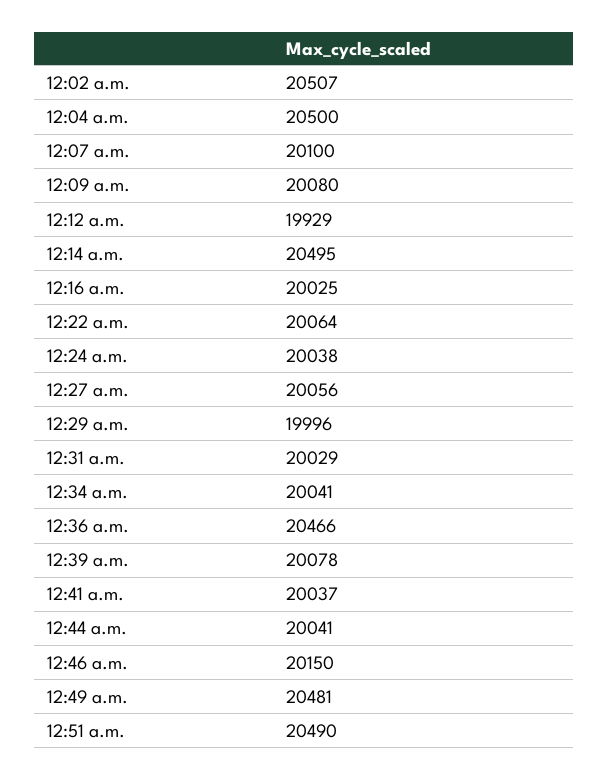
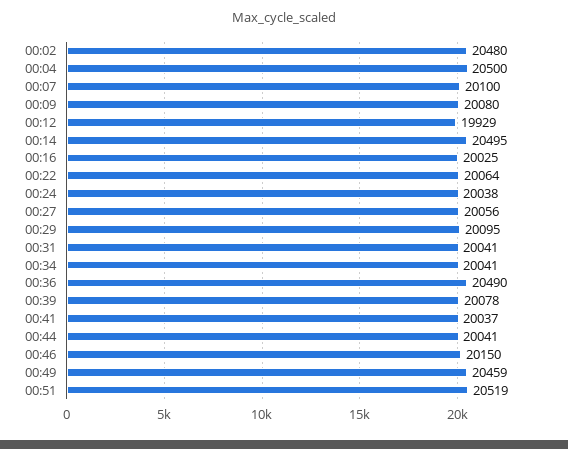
12:02 a.m.: 20507 -> 20480
12:29 a.m.: 19996 -> 20095
12:31 a.m.: 20029 -> 20041
12:36 a.m.: 20466 -> 20490
12:49 a.m.: 20481 -> 20459
12:51 a.m.: 20490 -> 20519

